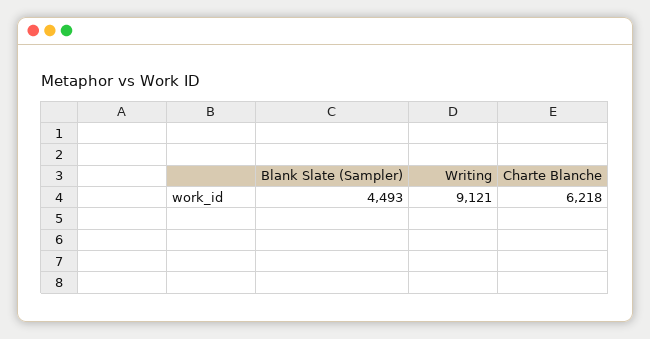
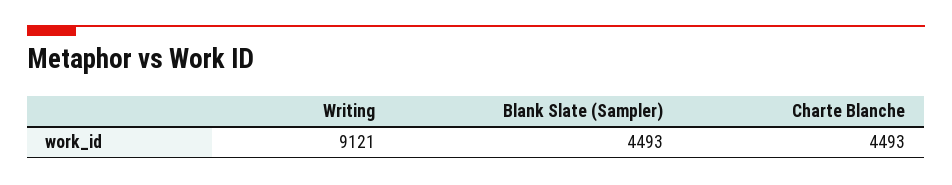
Charte Blanche: 6218 -> 4493

